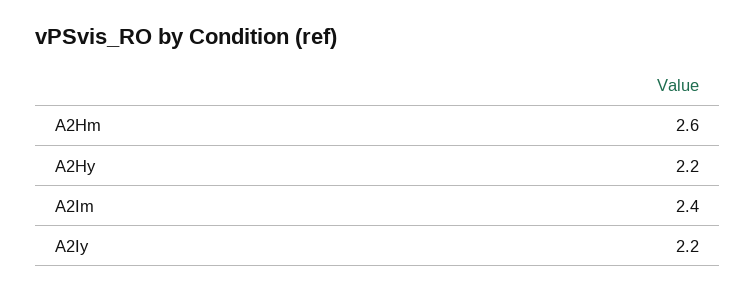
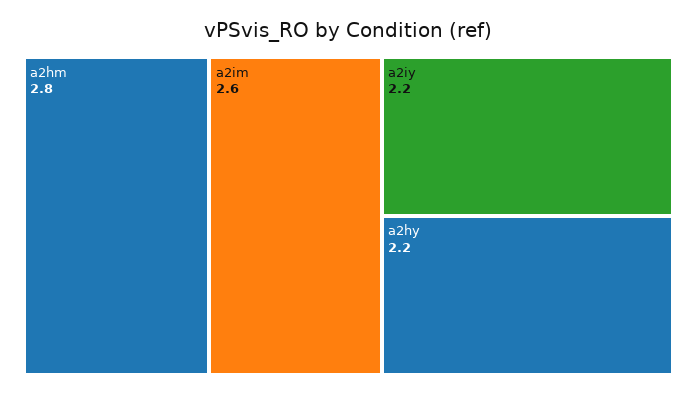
A2Hm: 2.6 -> 2.8
A2Im: 2.4 -> 2.6

